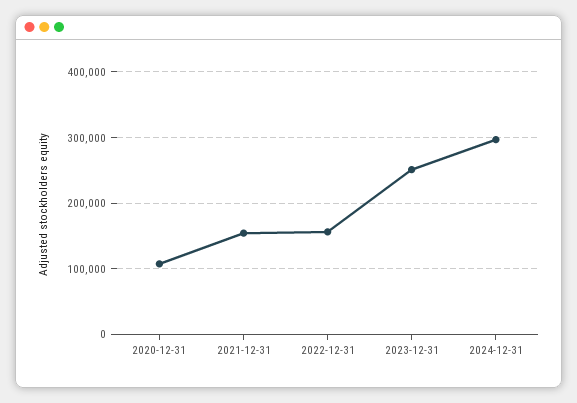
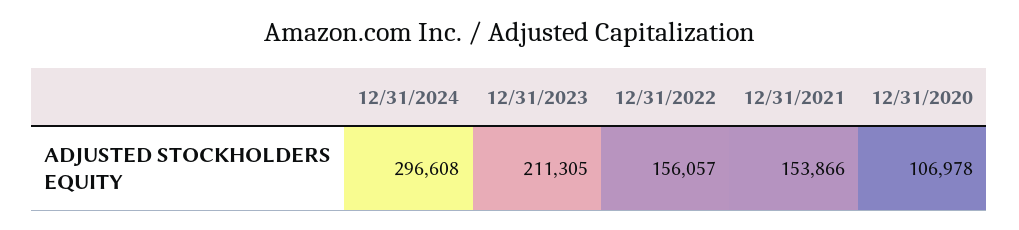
2023-12-31: 250000 -> 211305

